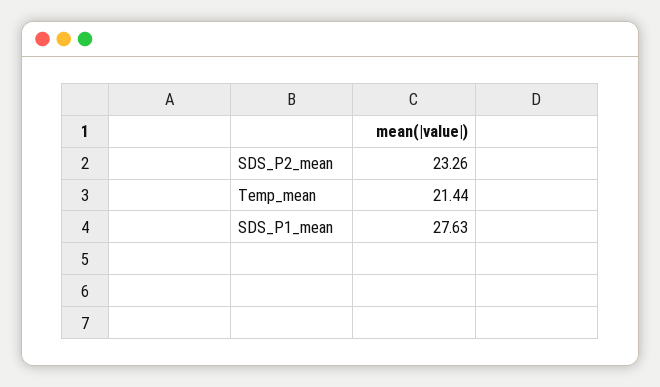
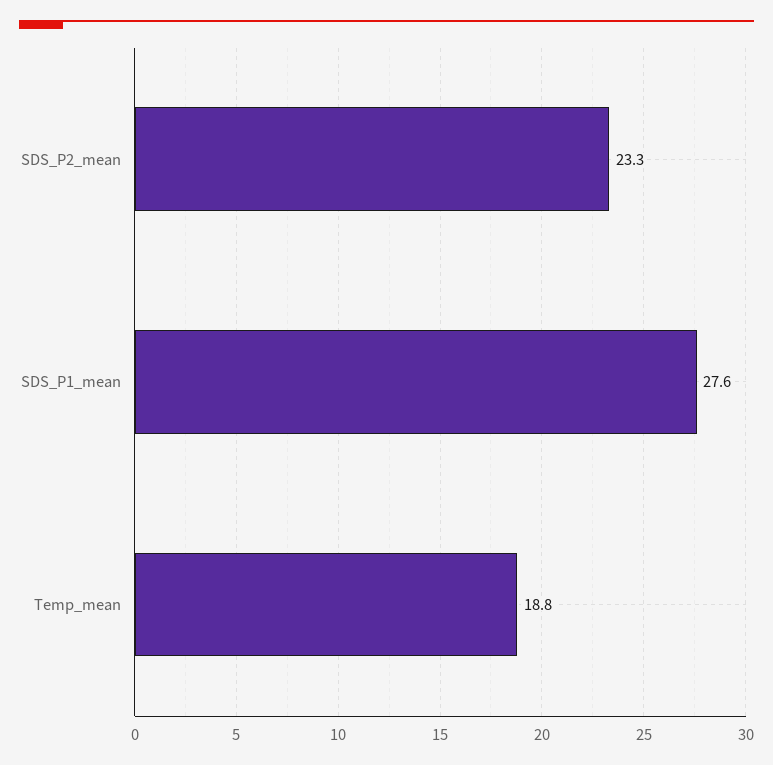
Temp_mean: 21.44 -> 18.8

